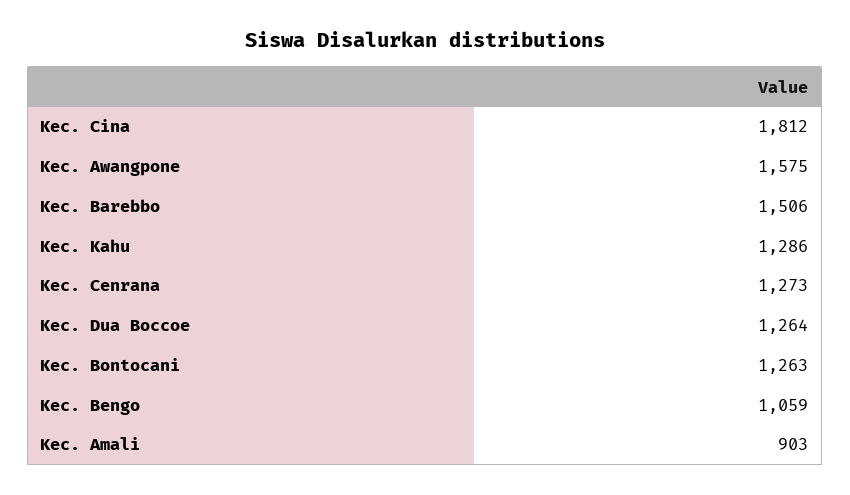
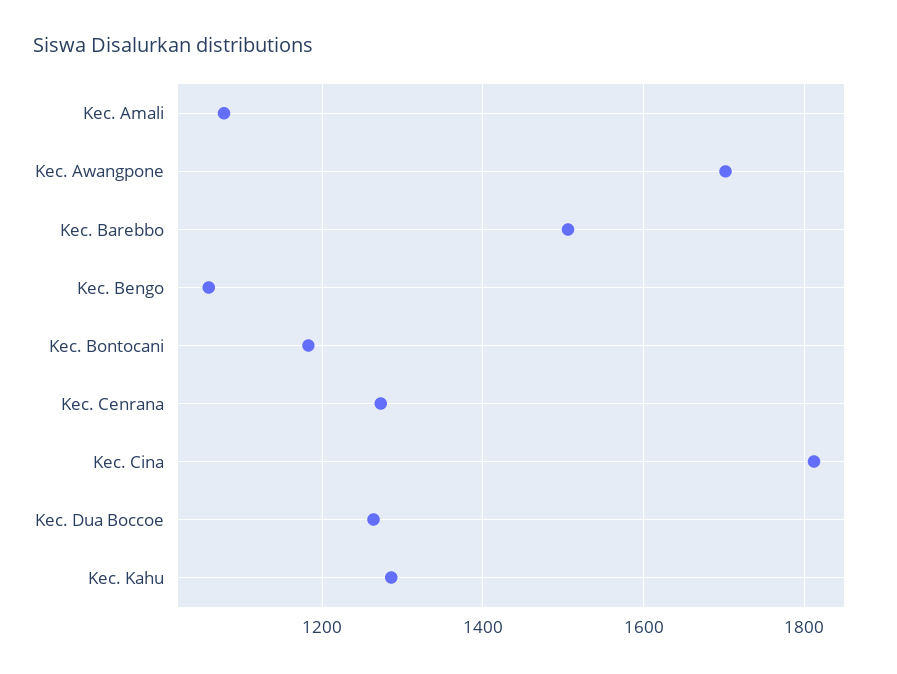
Kec. Awangpone: 1575 -> 1700
Kec. Bontocani: 1263 -> 1180
Kec. Amali: 903 -> 1080

